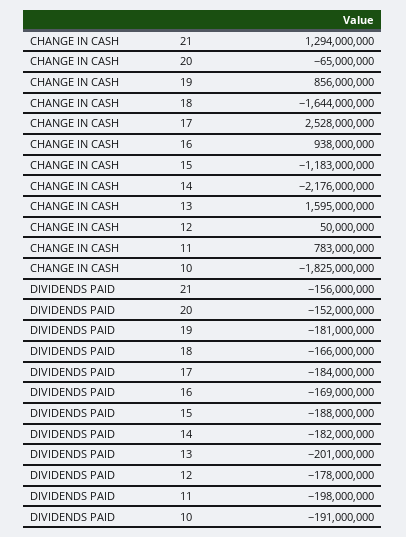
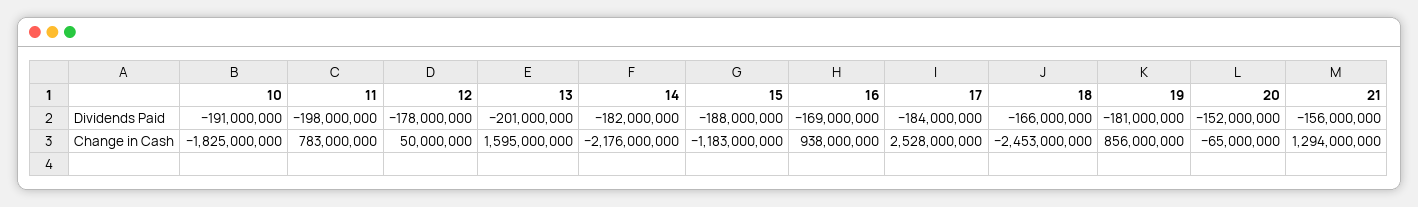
CHANGE IN CASH, 18: -1644000000 -> -2453000000

